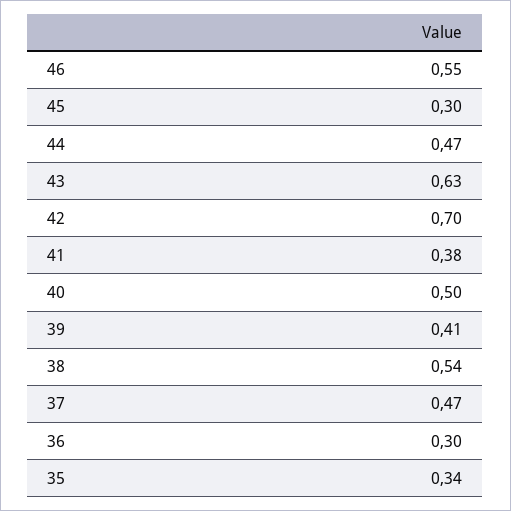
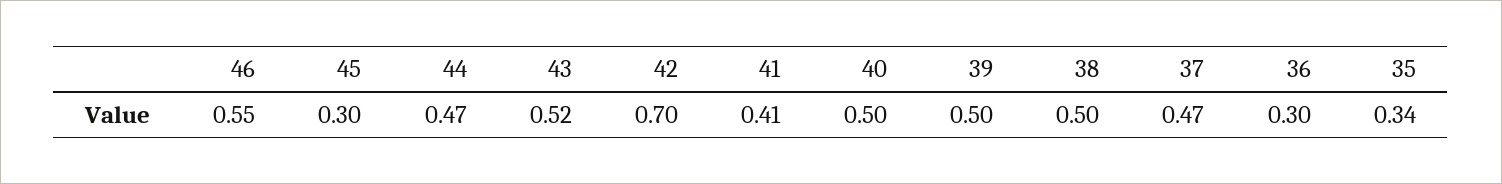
43: 0.63 -> 0.52
41: 0.38 -> 0.41
39: 0.41 -> 0.5
38: 0.54 -> 0.5

